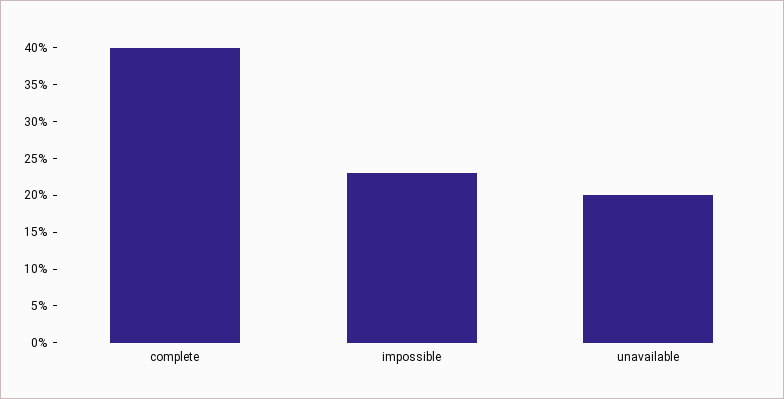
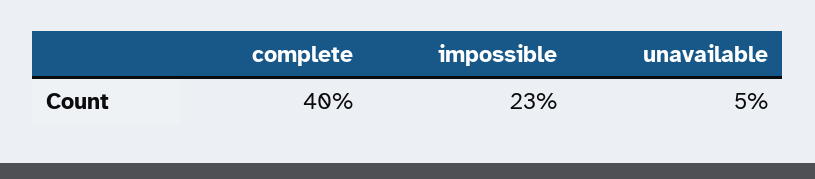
unavailable: 20 -> 5

